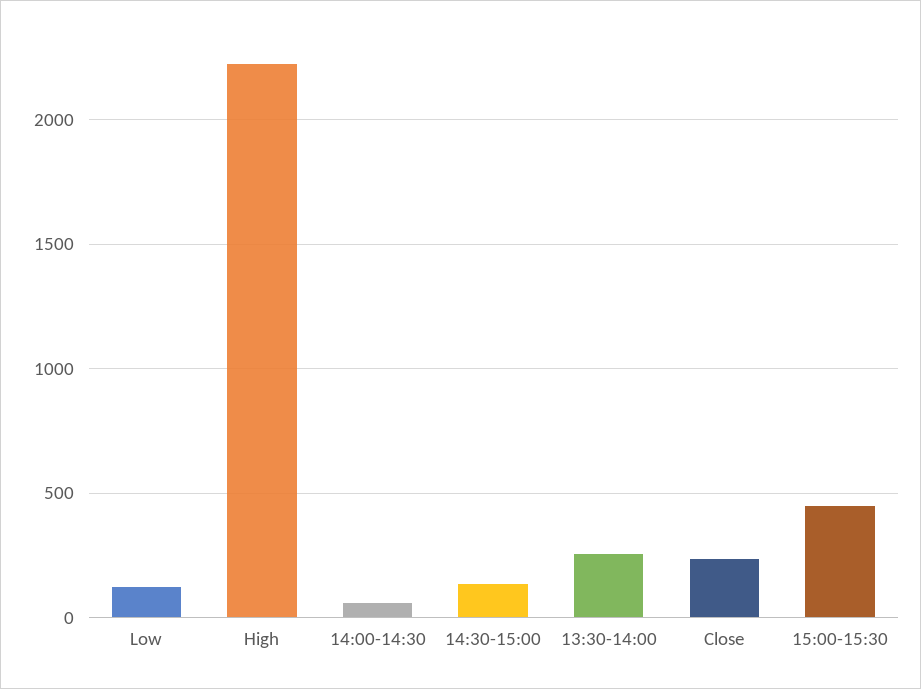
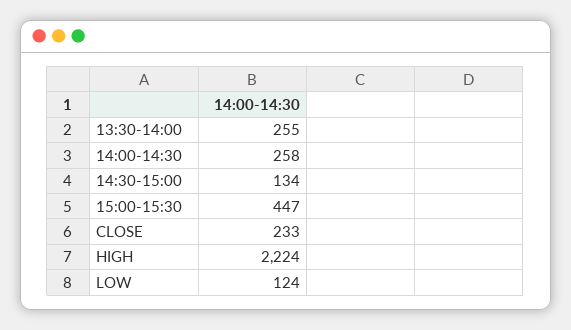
14:00-14:30: 50 -> 258

